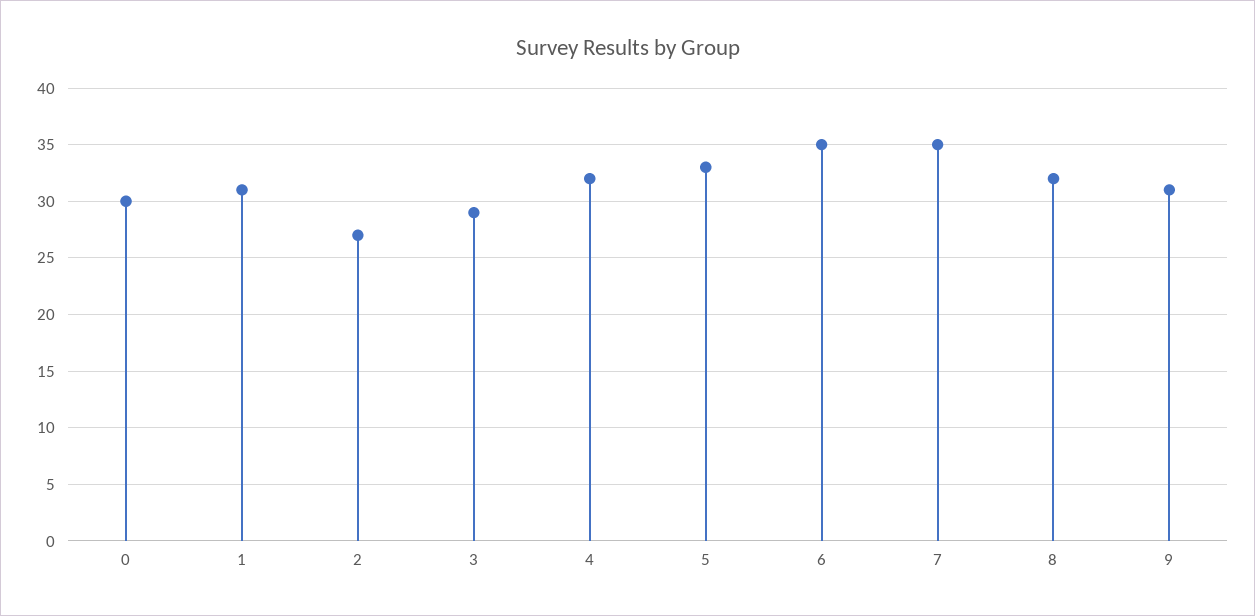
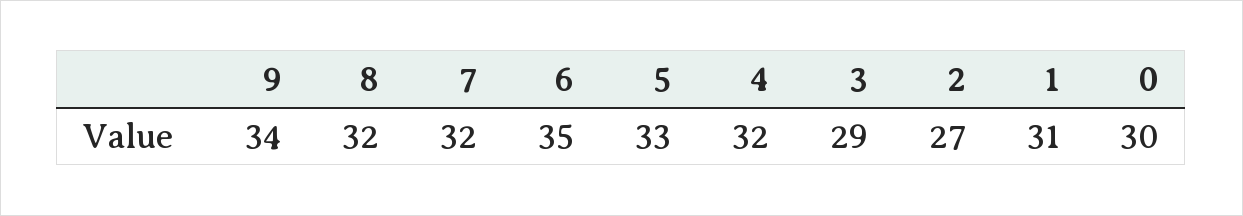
7: 35 -> 32
9: 31 -> 34

